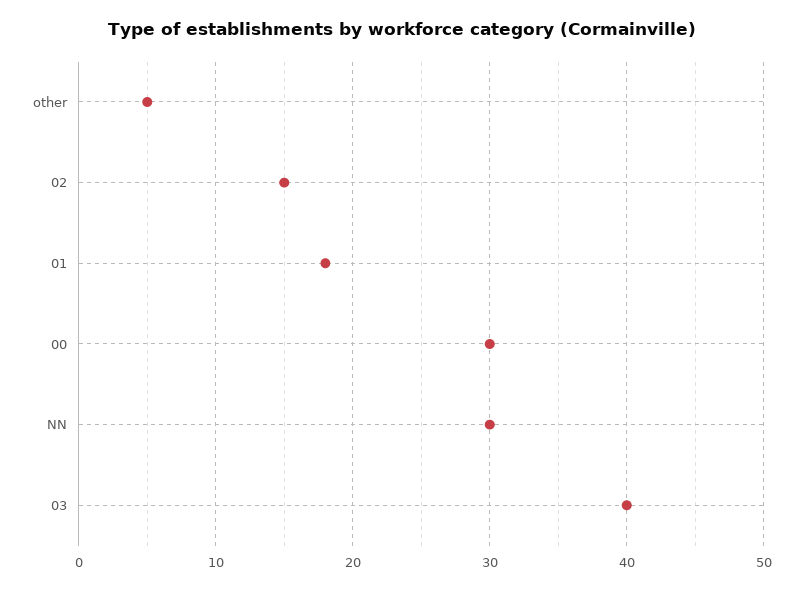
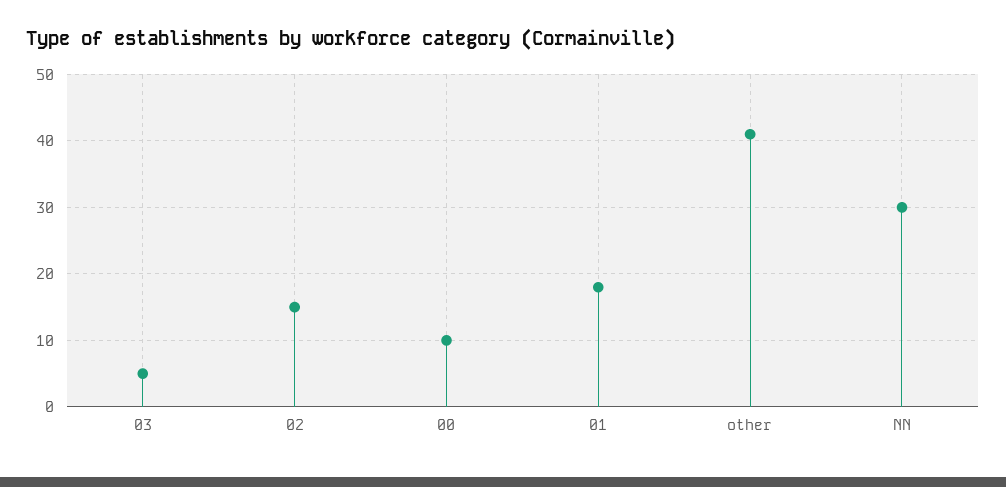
other: 5 -> 41
00: 30 -> 10
03: 40 -> 5

